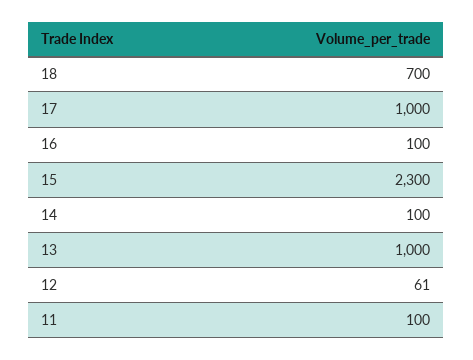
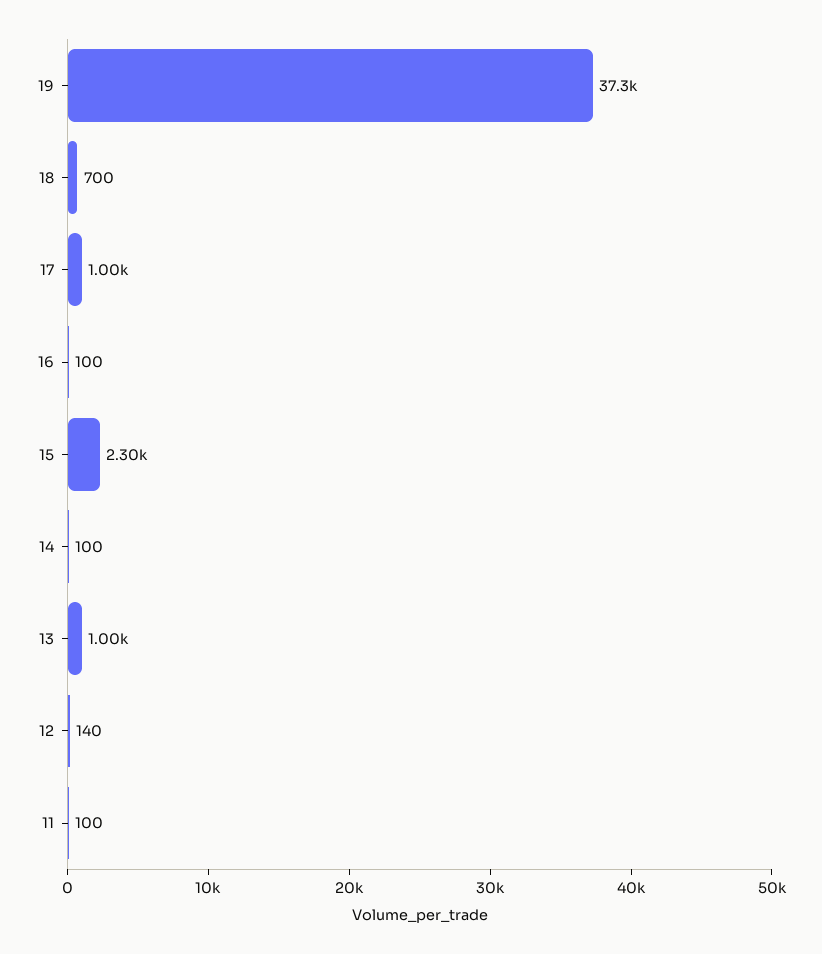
12: 61 -> 140
19: none -> 37300

